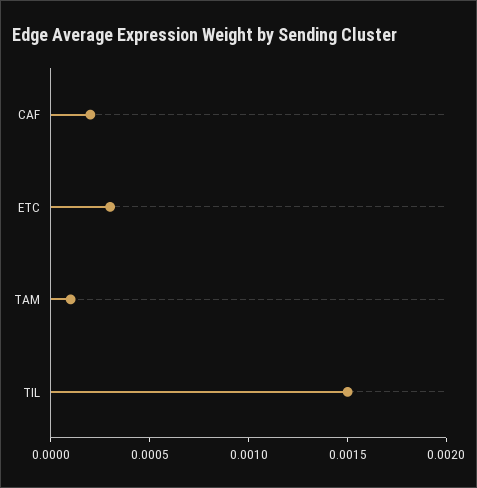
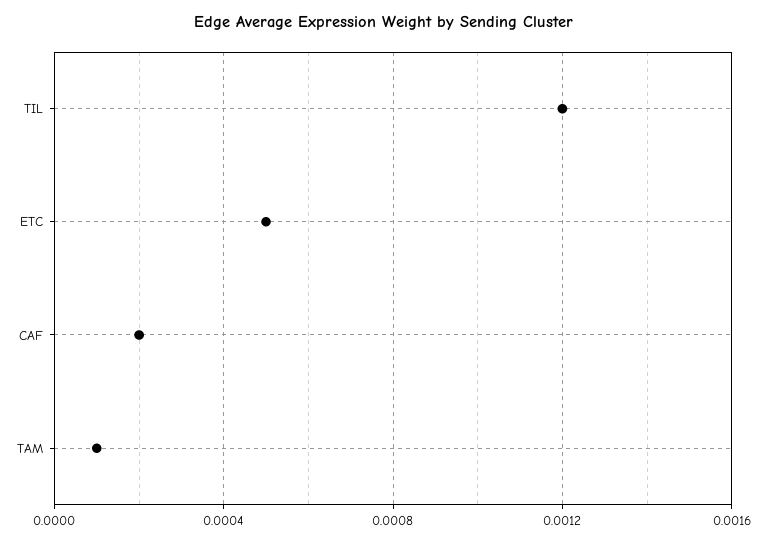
ETC: 0.0003 -> 0.0005
TIL: 0.0015 -> 0.0012

